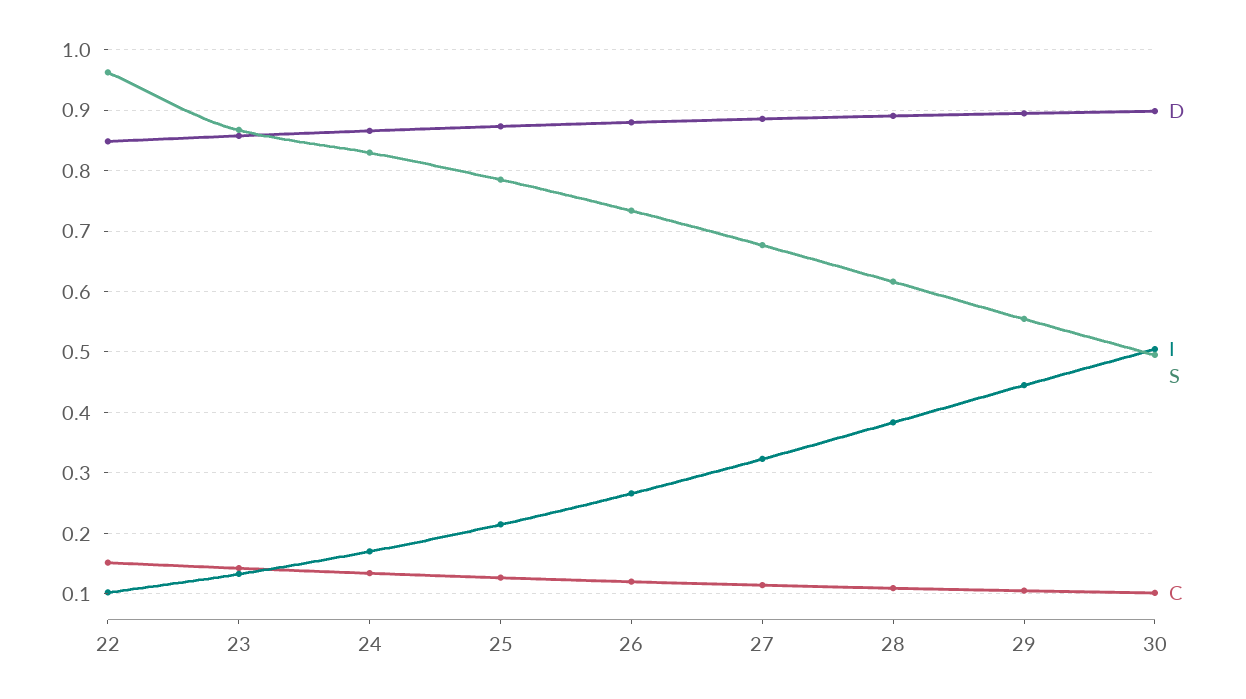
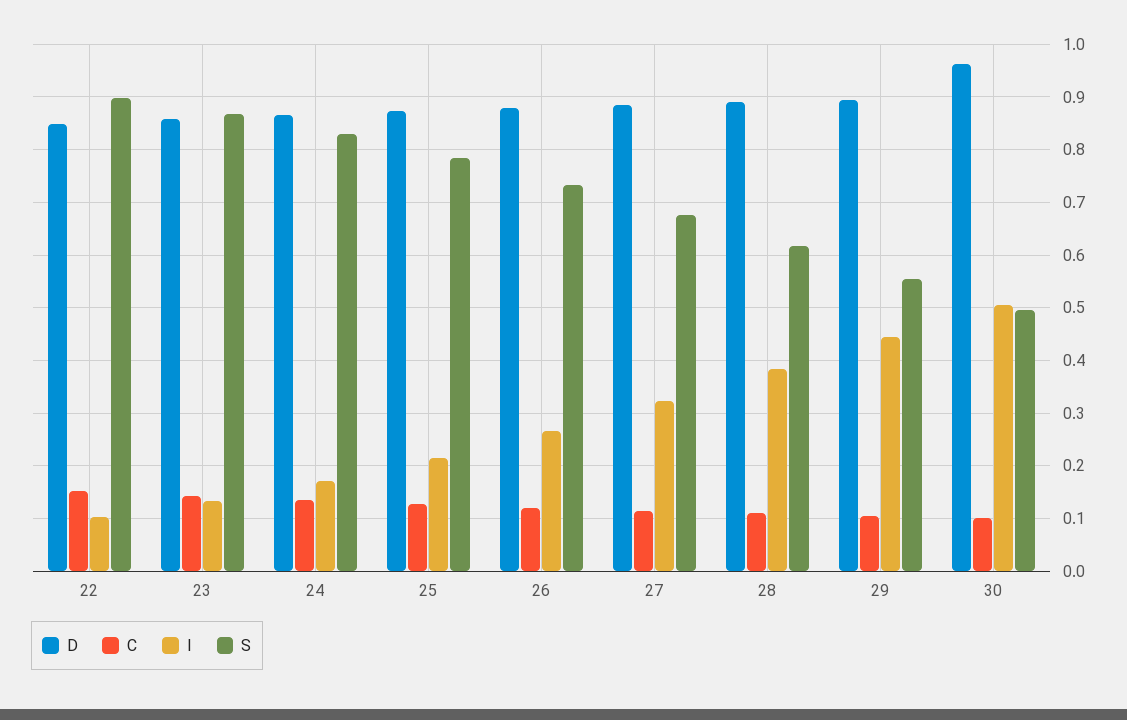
S, 22: 0.96 -> 0.9
D, 30: 0.9 -> 0.96

